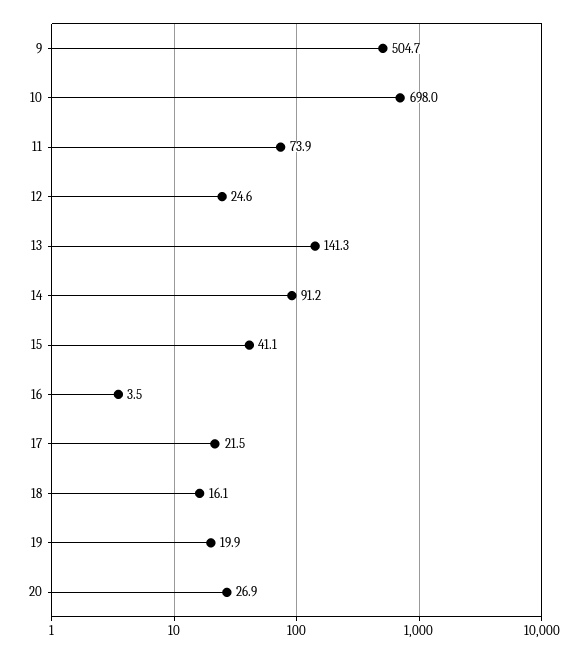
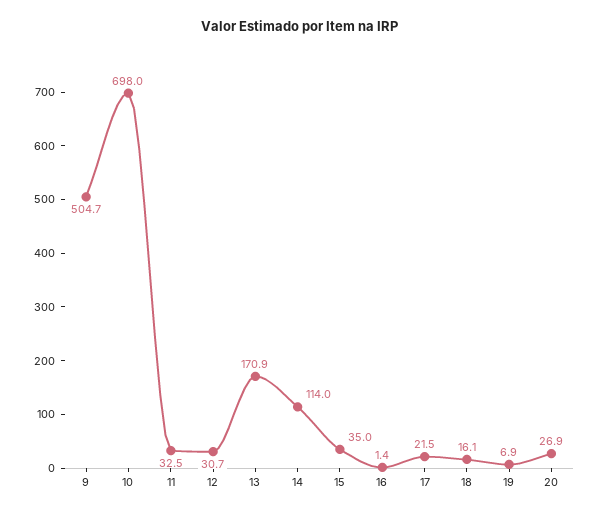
11: 73.9 -> 32.5
12: 24.6 -> 30.7
13: 141.3 -> 170.9
14: 91.2 -> 114
15: 41.1 -> 35
16: 3.5 -> 1.4
19: 19.9 -> 6.9

